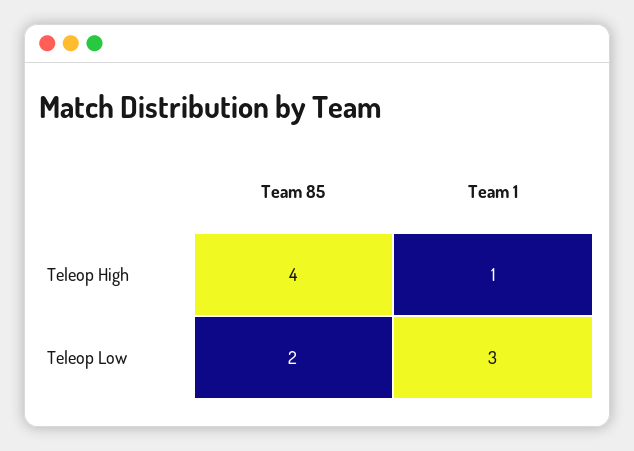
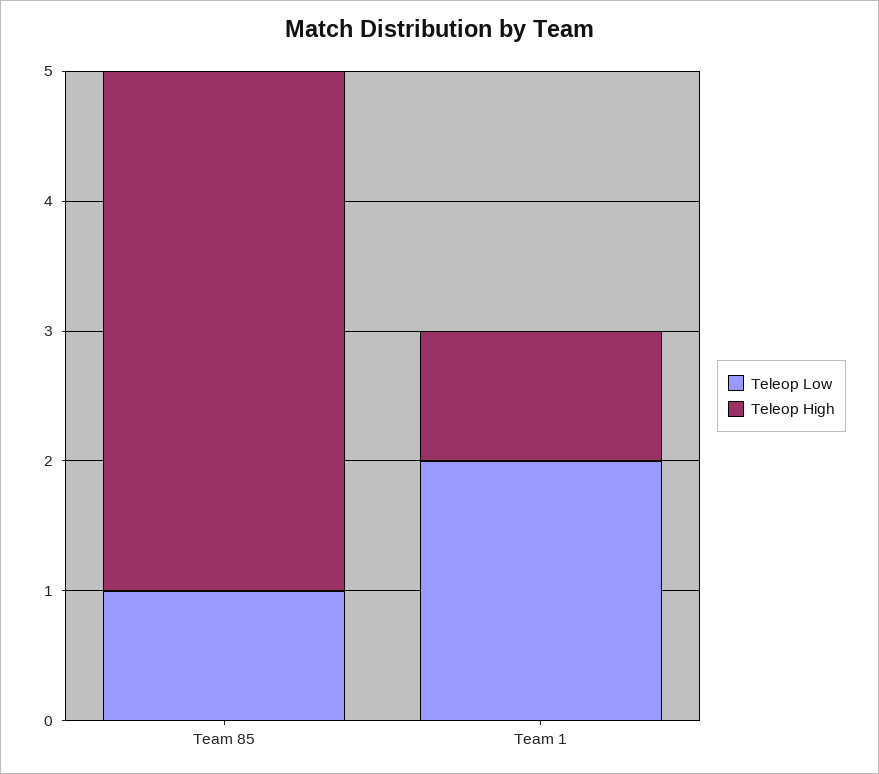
Teleop Low, Team 85: 2 -> 1
Teleop Low, Team 1: 3 -> 2

